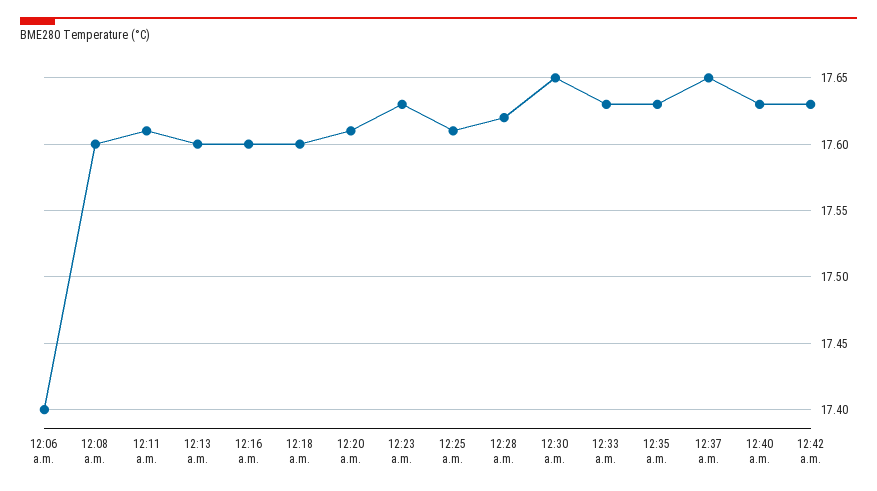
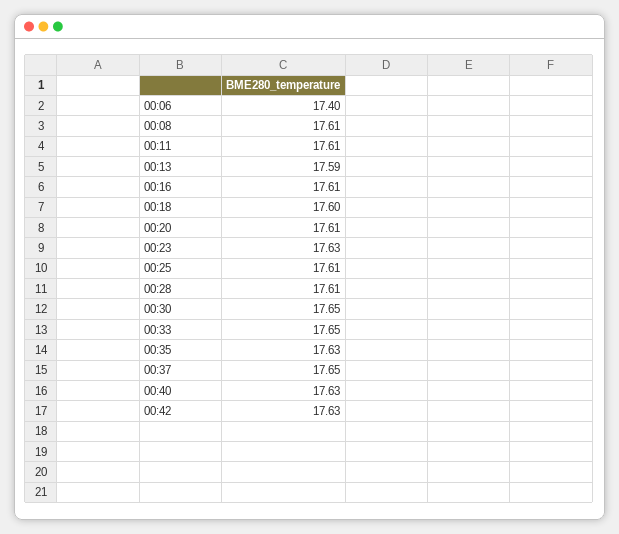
12:08 a.m.: 17.6 -> 17.61
12:13 a.m.: 17.6 -> 17.59
12:16 a.m.: 17.6 -> 17.61
12:28 a.m.: 17.62 -> 17.61
12:33 a.m.: 17.63 -> 17.65

